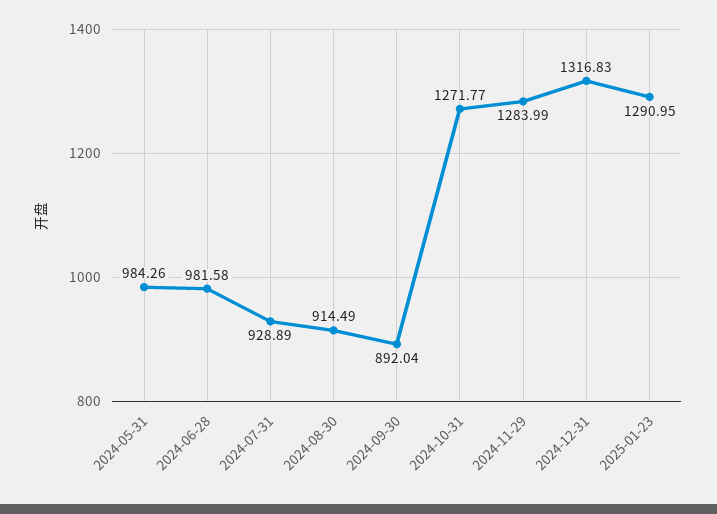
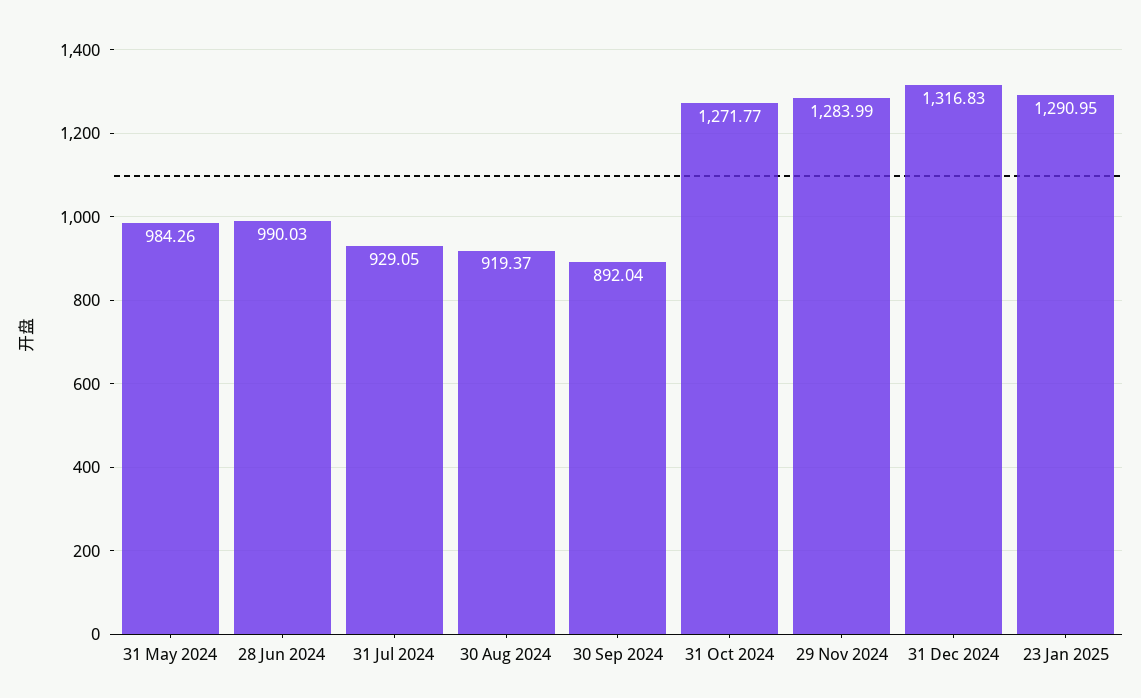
2024-06-28: 981.58 -> 990.03
2024-07-31: 928.89 -> 929.05
2024-08-30: 914.49 -> 919.37

